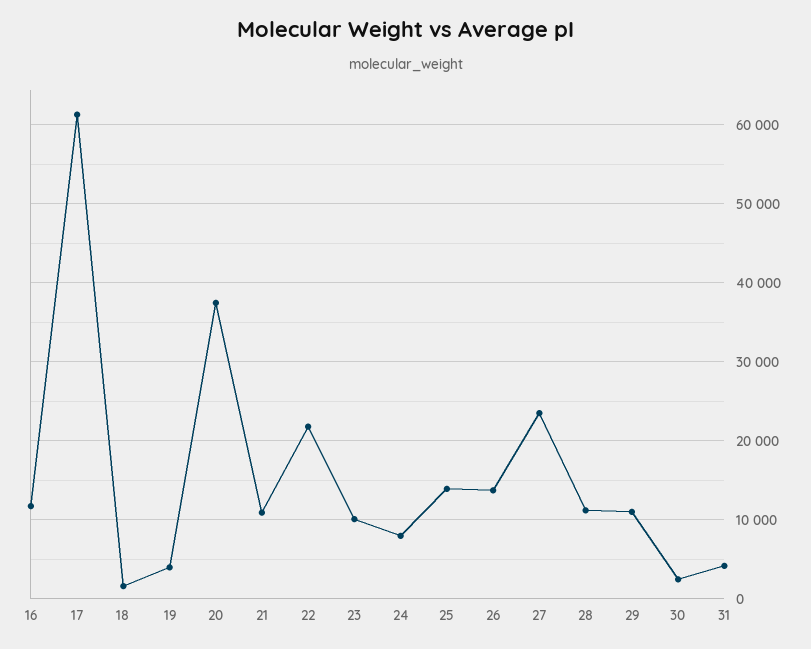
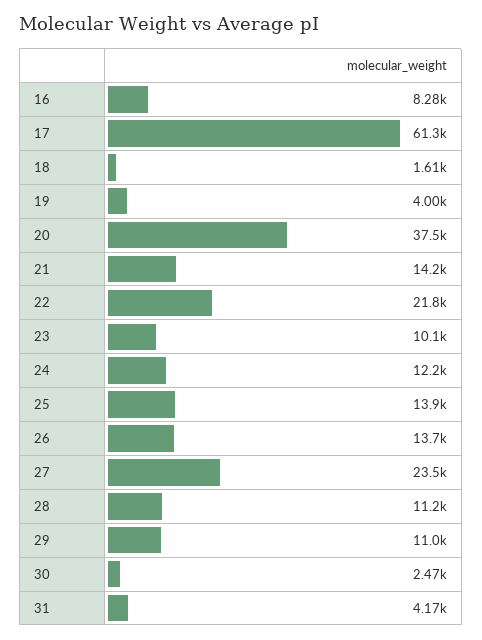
16: 12000 -> 8280
21: 11000 -> 14200
24: 8000 -> 12200

